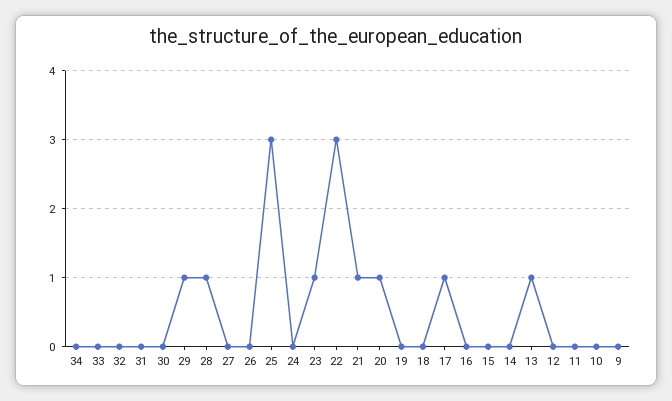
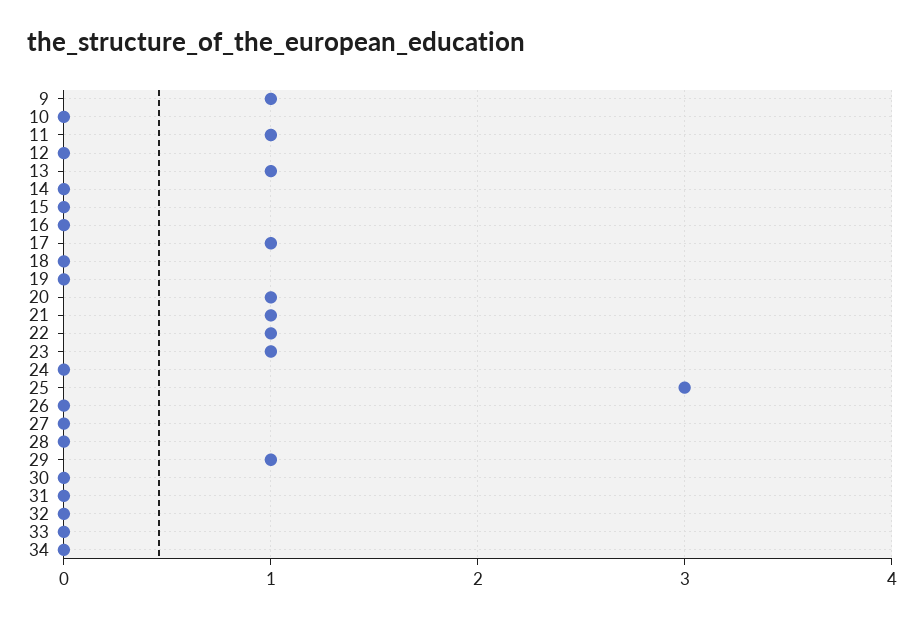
28: 1 -> 0
22: 3 -> 1
11: 0 -> 1
9: 0 -> 1

